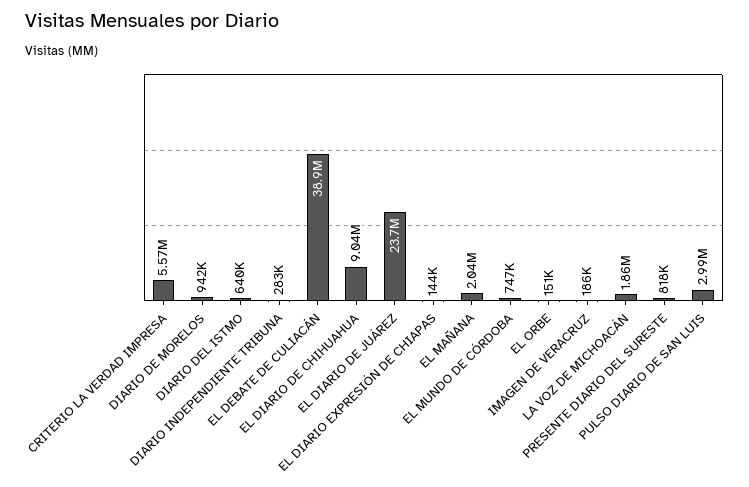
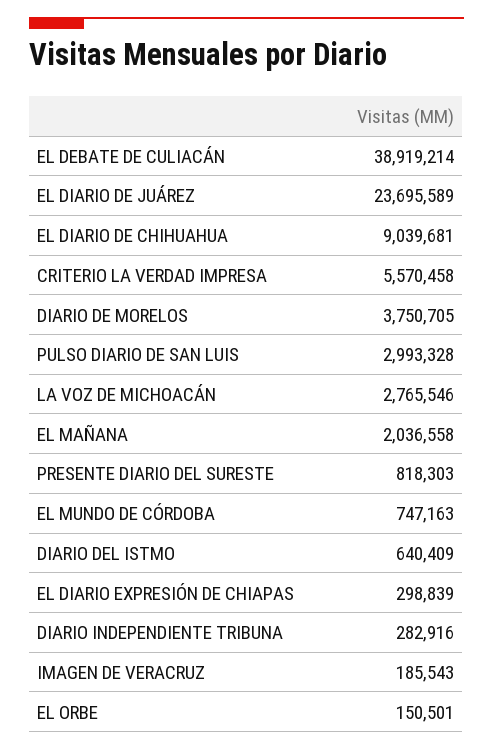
DIARIO DE MORELOS: 942000 -> 3750705
EL DIARIO EXPRESIÓN DE CHIAPAS: 144000 -> 298839
LA VOZ DE MICHOACÁN: 1860000 -> 2765546

